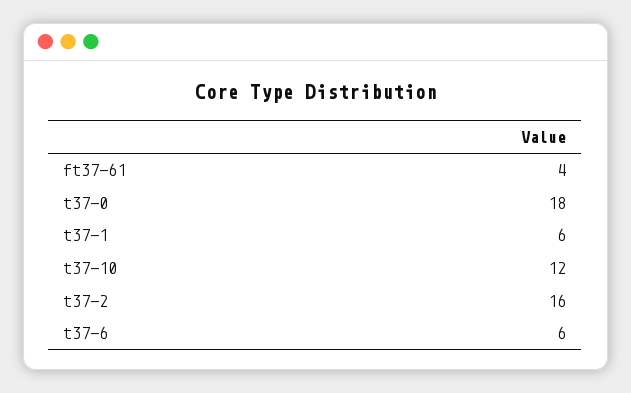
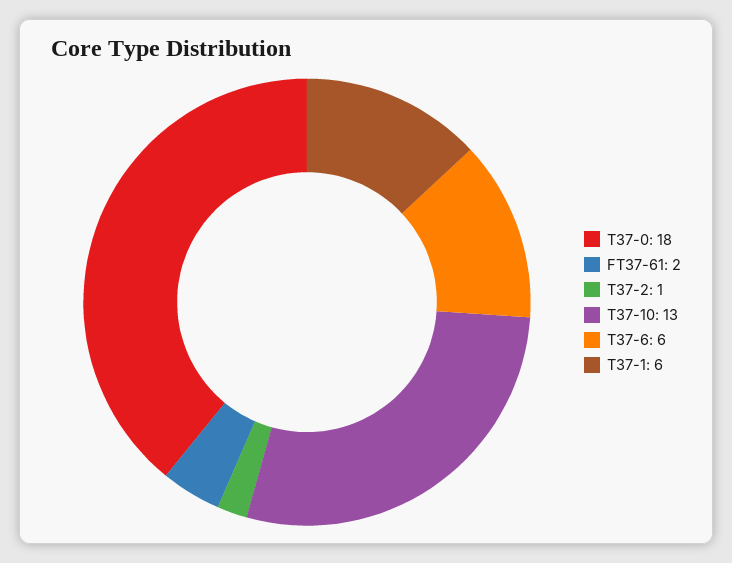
ft37-61: 4 -> 2
t37-10: 12 -> 13
t37-2: 16 -> 1

